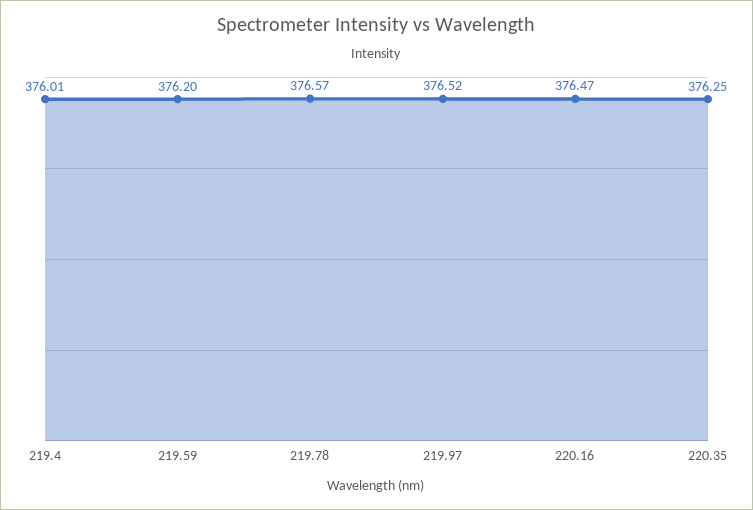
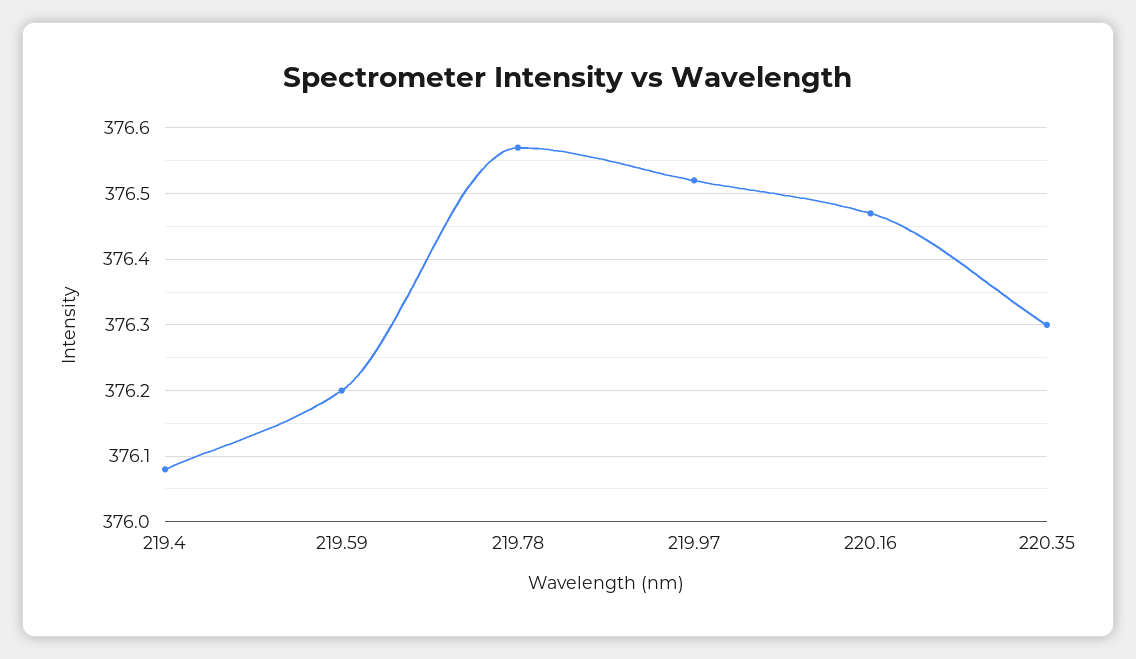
219.4: 376.01 -> 376.08
220.35: 376.25 -> 376.3

